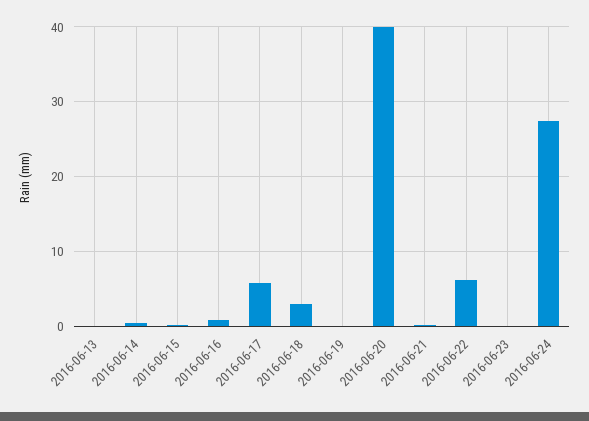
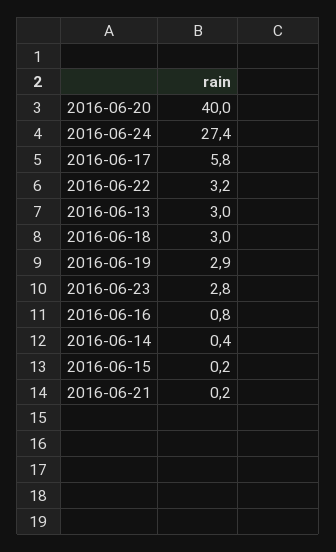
2016-06-13: 0 -> 3
2016-06-19: 0 -> 2.9
2016-06-22: 6 -> 3.2
2016-06-23: 0 -> 2.8

